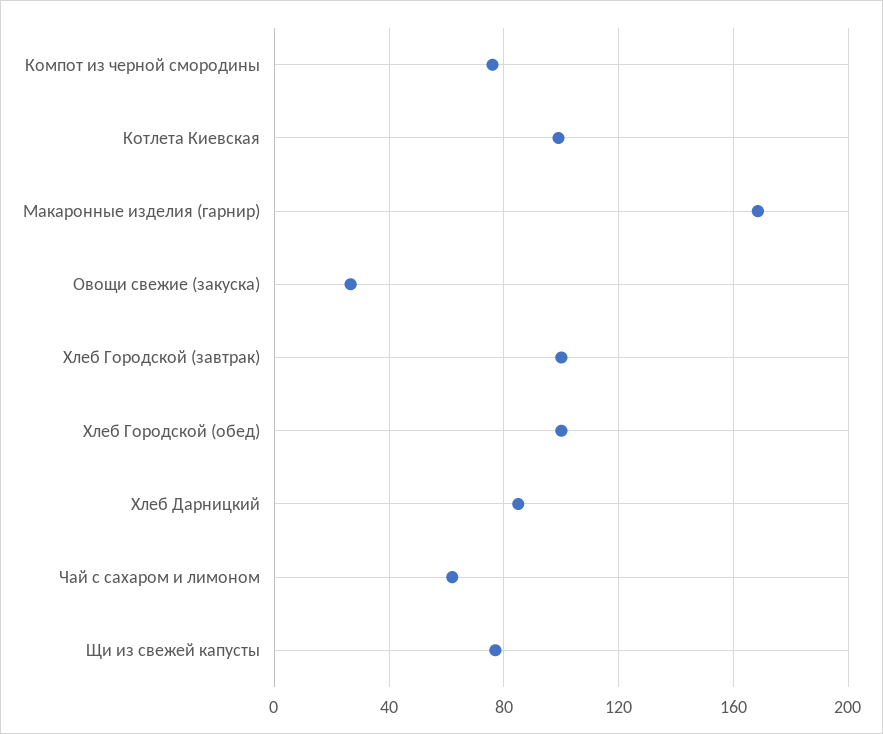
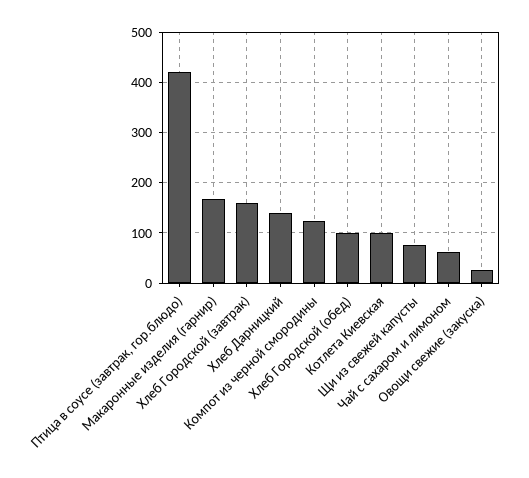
Компот из черной смородины: 75 -> 120
Хлеб Городской (завтрак): 100 -> 160
Хлеб Дарницкий: 85 -> 140
Птица в соусе (завтрак, гор.блюдо): none -> 420

